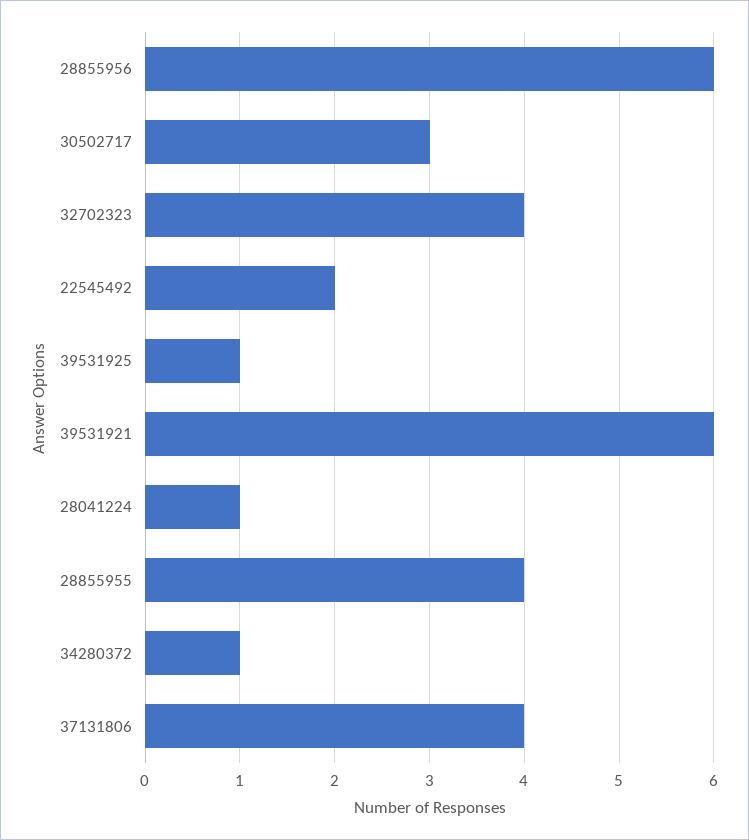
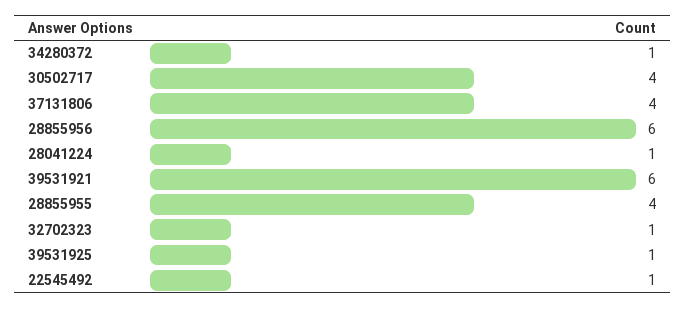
30502717: 3 -> 4
32702323: 4 -> 1
22545492: 2 -> 1

